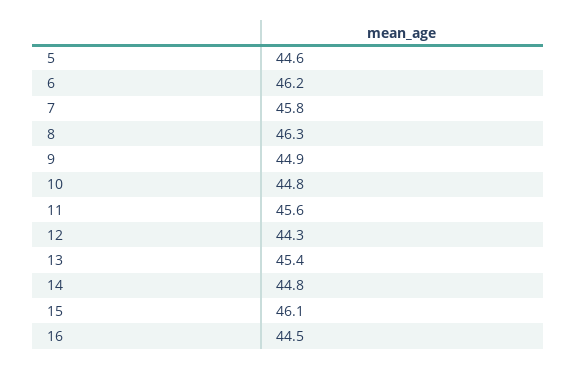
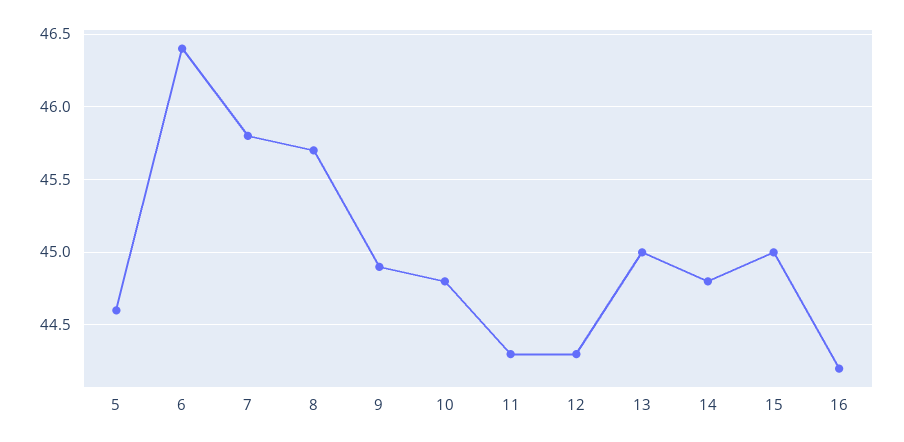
6: 46.2 -> 46.4
8: 46.3 -> 45.7
11: 45.6 -> 44.3
13: 45.4 -> 45
15: 46.1 -> 45
16: 44.5 -> 44.2

